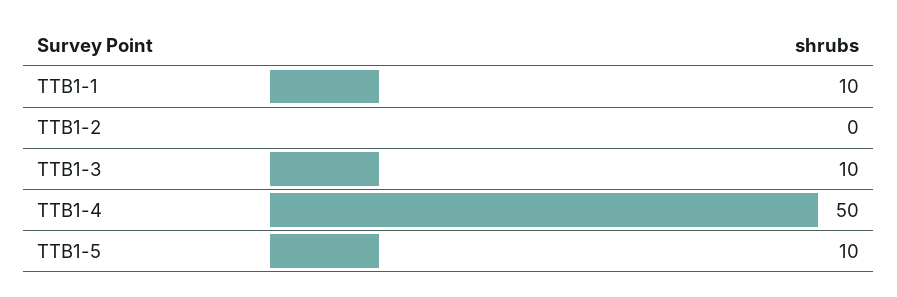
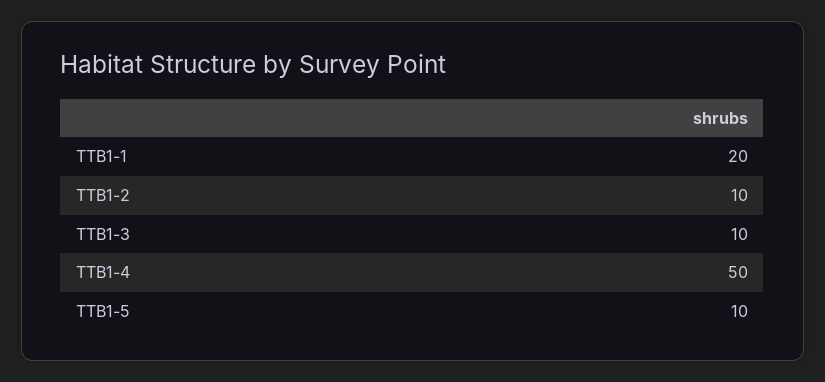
TTB1-1: 10 -> 20
TTB1-2: 0 -> 10

